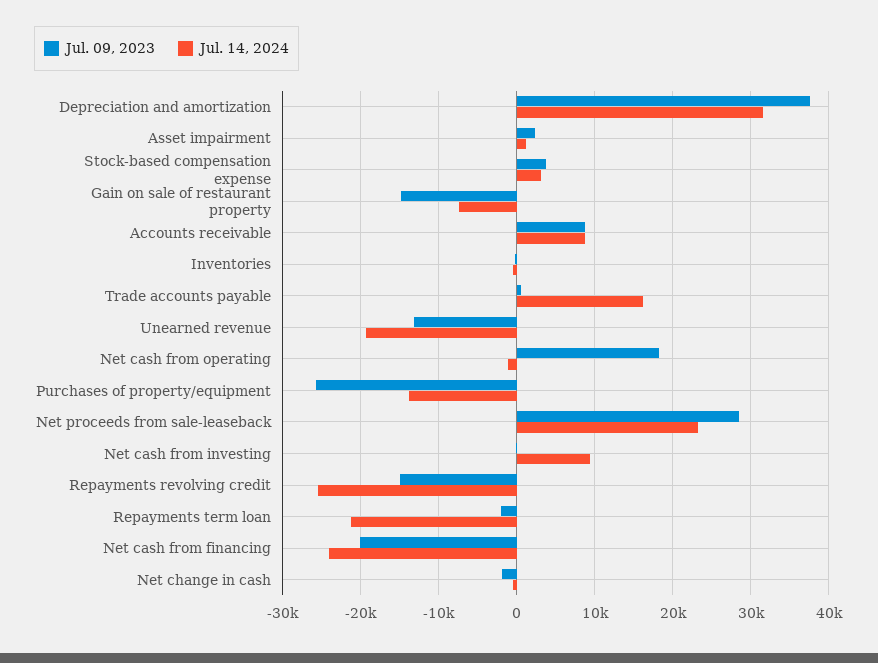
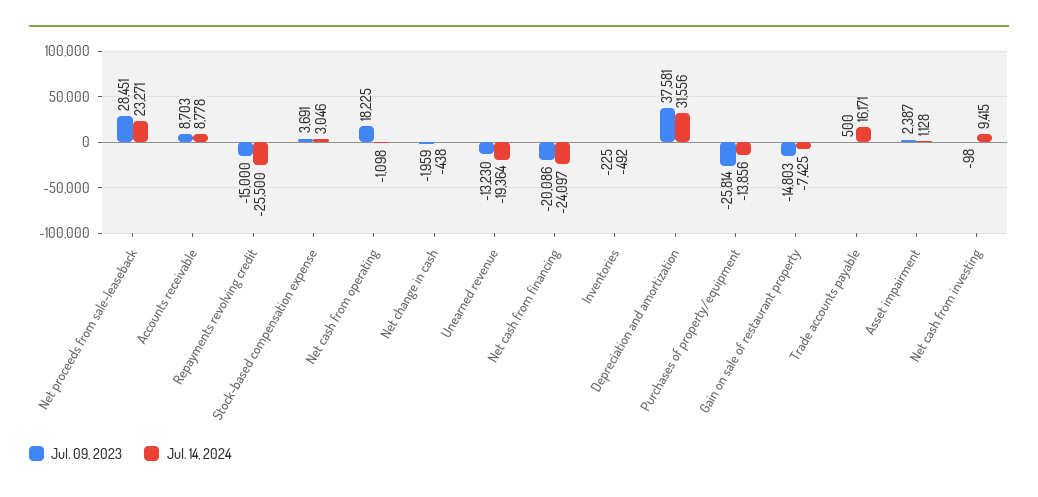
Jul. 09, 2023, Repayments term loan: -2000 -> none
Jul. 14, 2024, Repayments term loan: -21000 -> none

